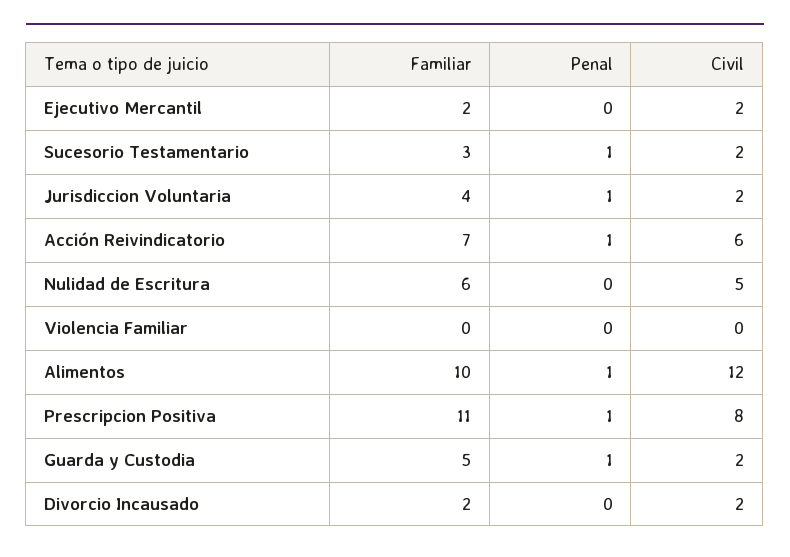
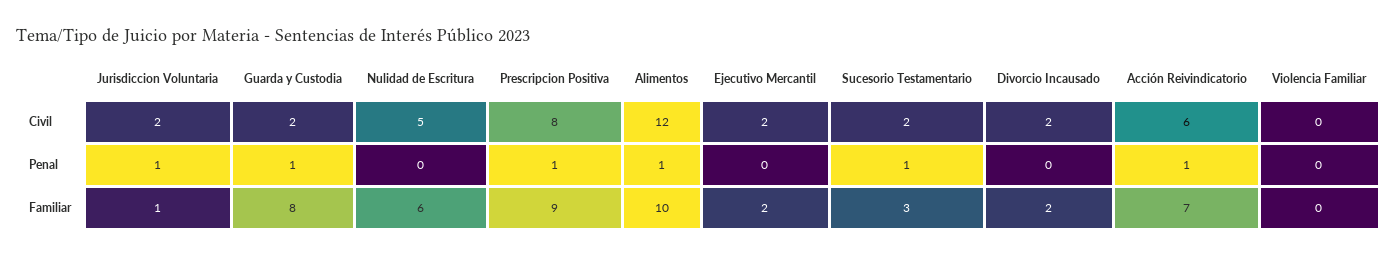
Familiar, Jurisdiccion Voluntaria: 4 -> 1
Familiar, Prescripcion Positiva: 11 -> 9
Familiar, Guarda y Custodia: 5 -> 8

